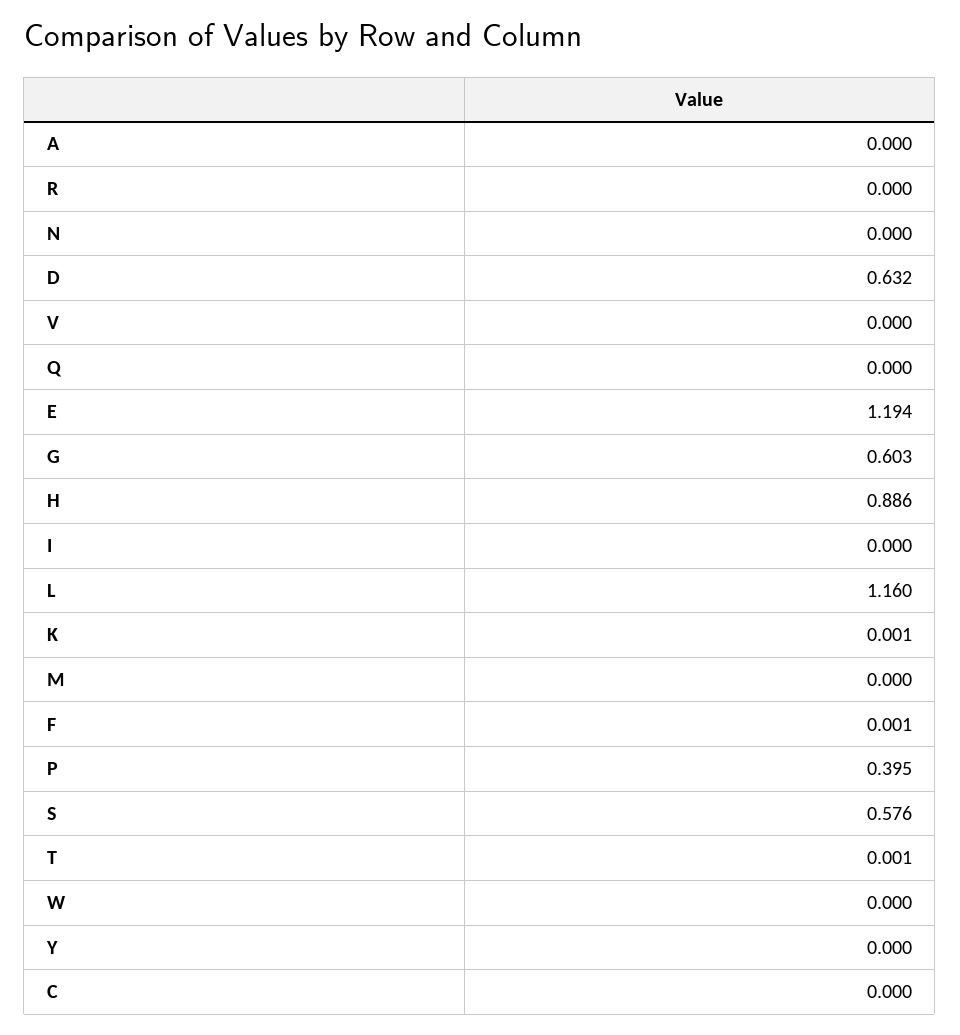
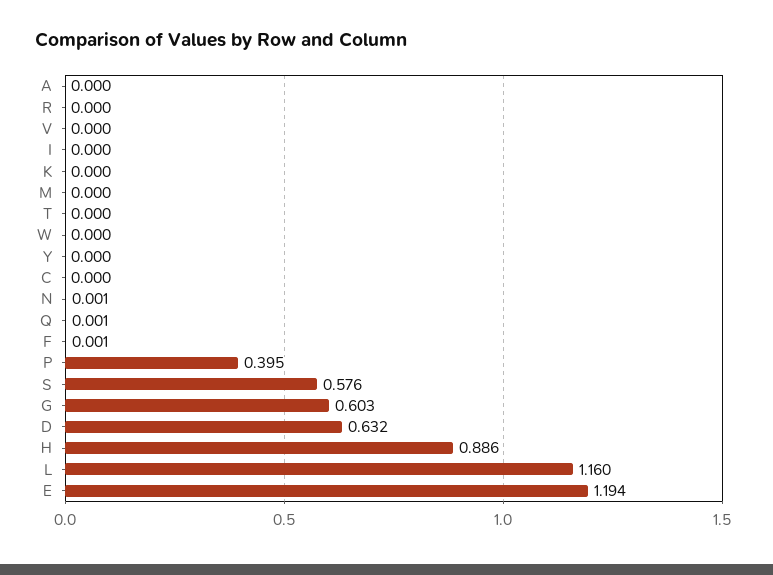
N: 0 -> 0.001
Q: 0 -> 0.001
K: 0.001 -> 0
T: 0.001 -> 0

